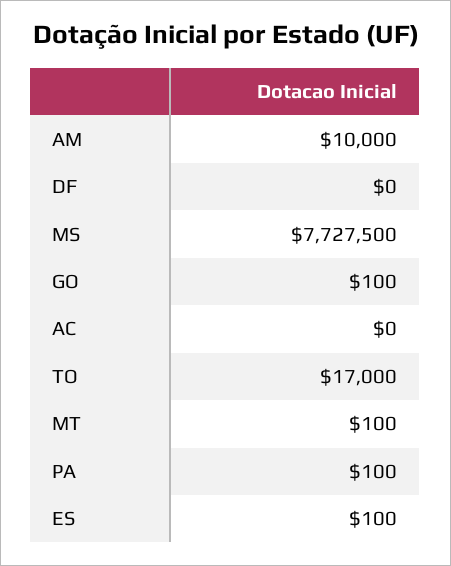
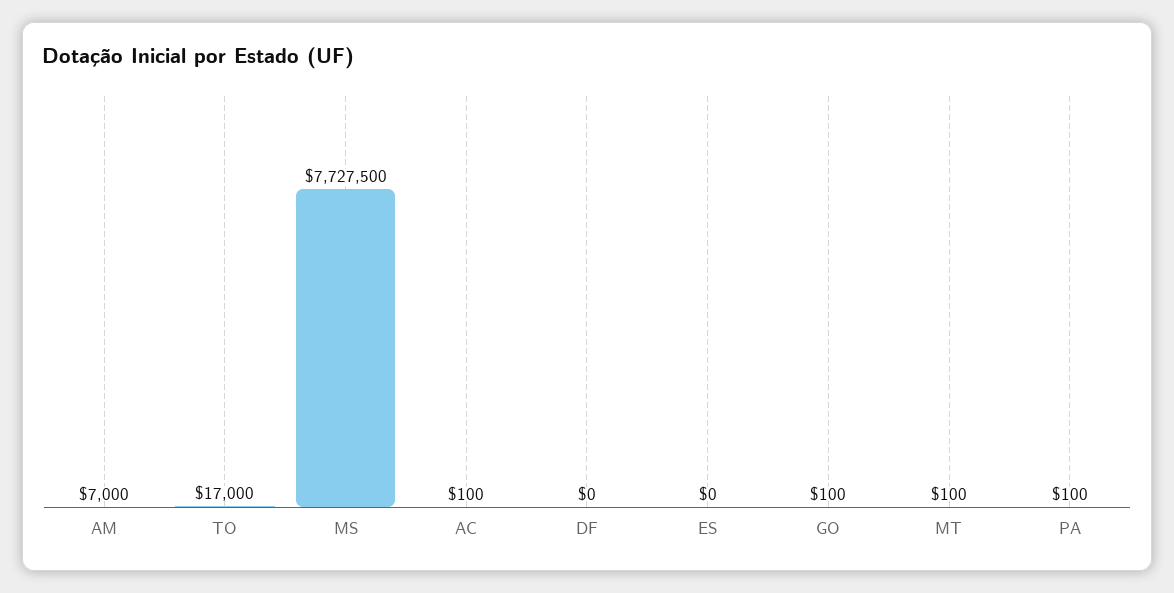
AM: 10000 -> 7000
AC: 0 -> 100
ES: 100 -> 0

